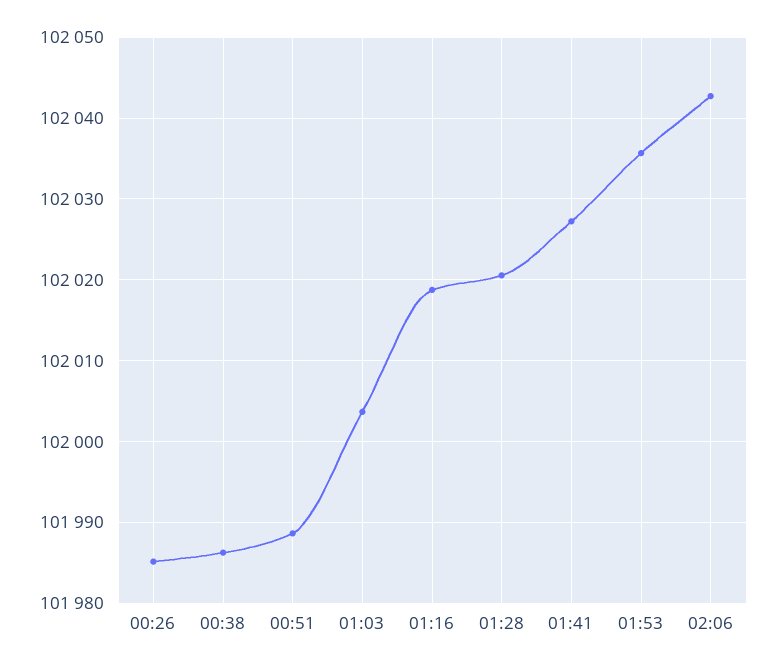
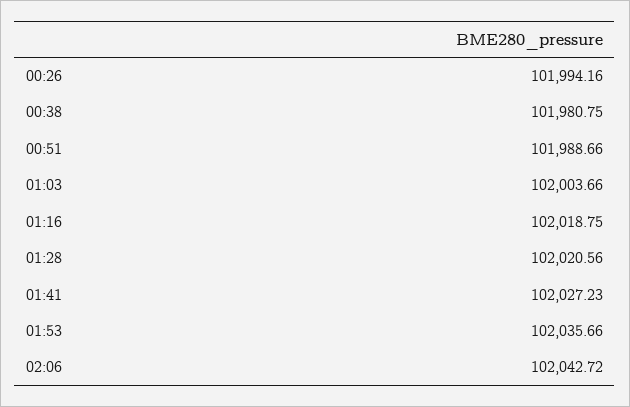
00:26: 101985 -> 101994.16
00:38: 101986 -> 101980.75

